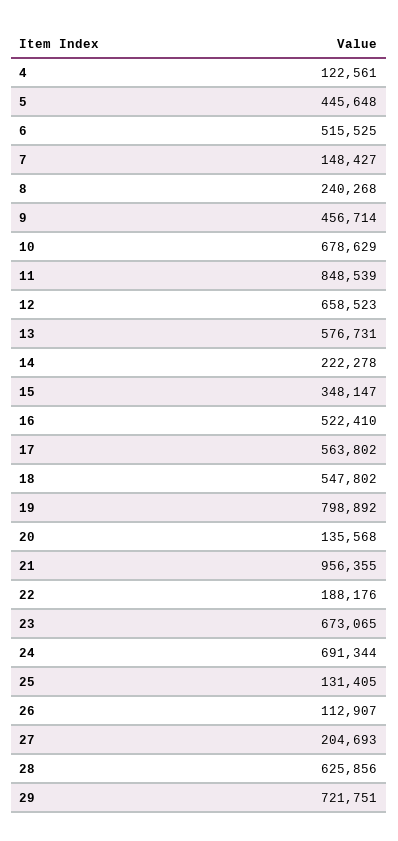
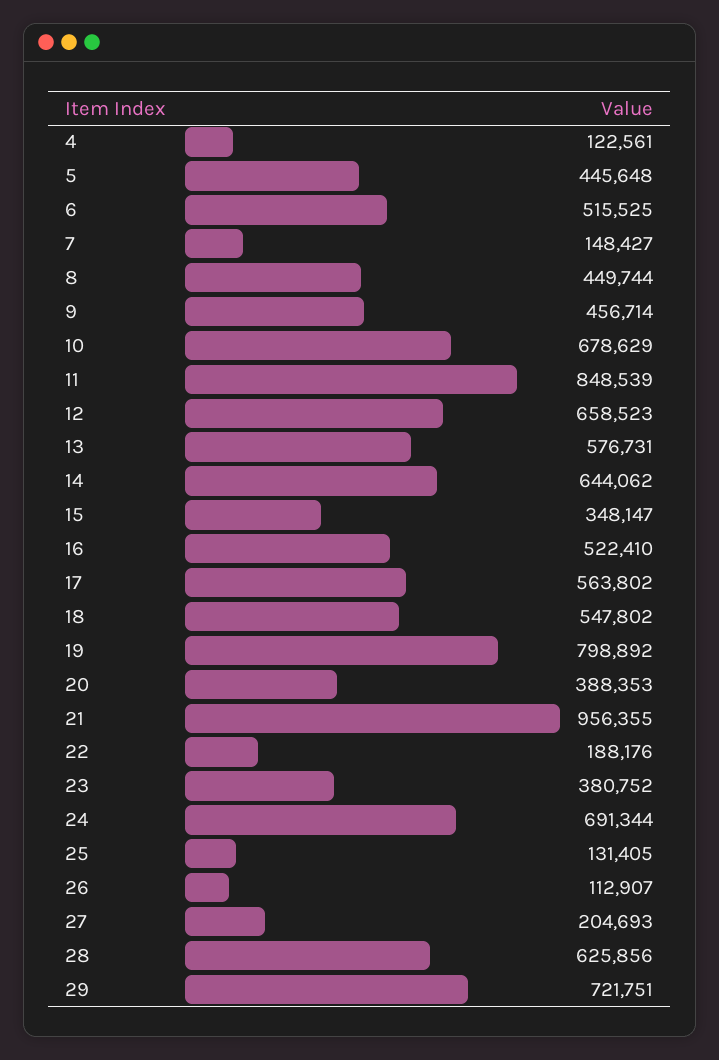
8: 240268 -> 449744
14: 222278 -> 644062
20: 135568 -> 388353
23: 673065 -> 380752

